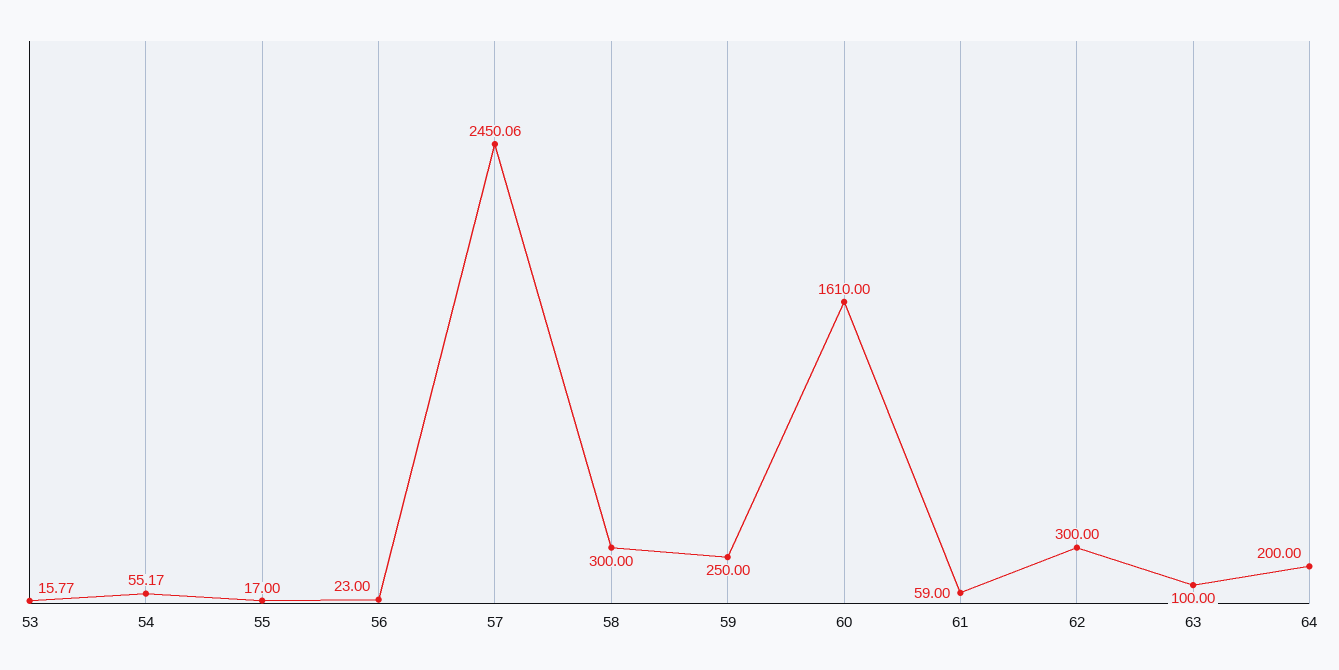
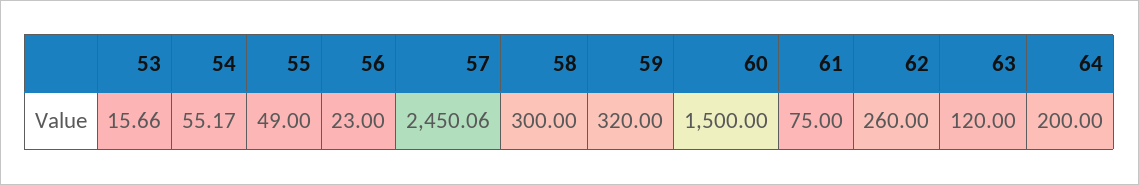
53: 15.77 -> 15.66
55: 17 -> 49
59: 250 -> 320
60: 1610 -> 1500
61: 59 -> 75
62: 300 -> 260
63: 100 -> 120

